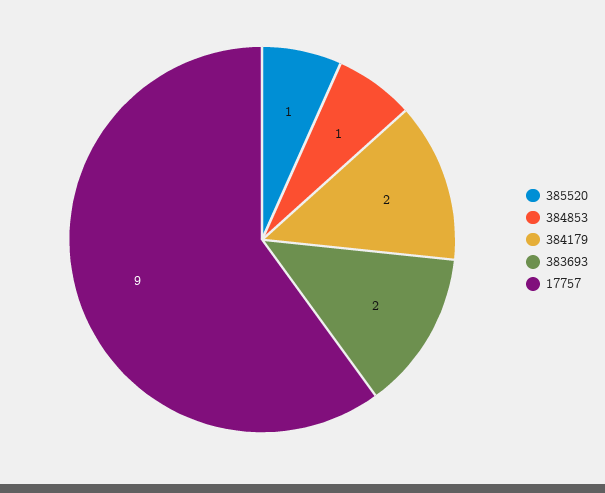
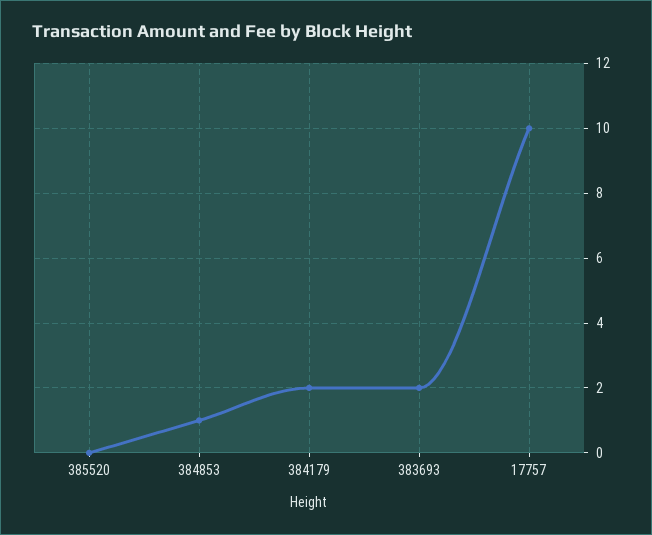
385520: 1 -> 0
17757: 9 -> 10

